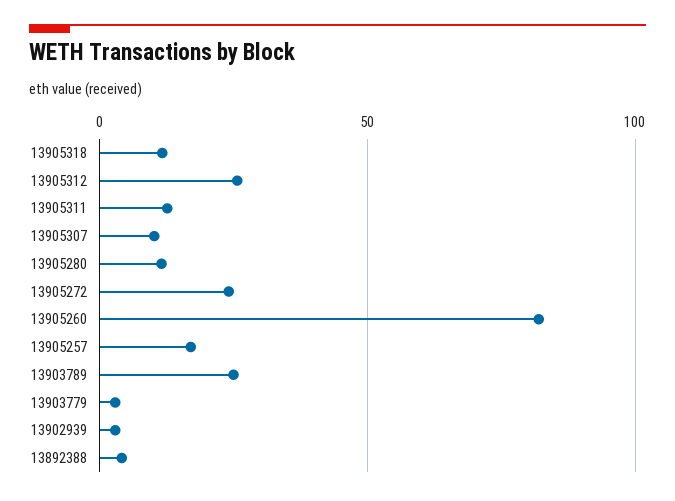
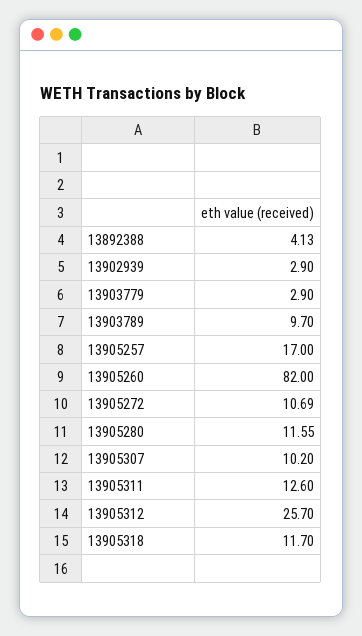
13905272: 25 -> 10.69
13903789: 25 -> 9.7

